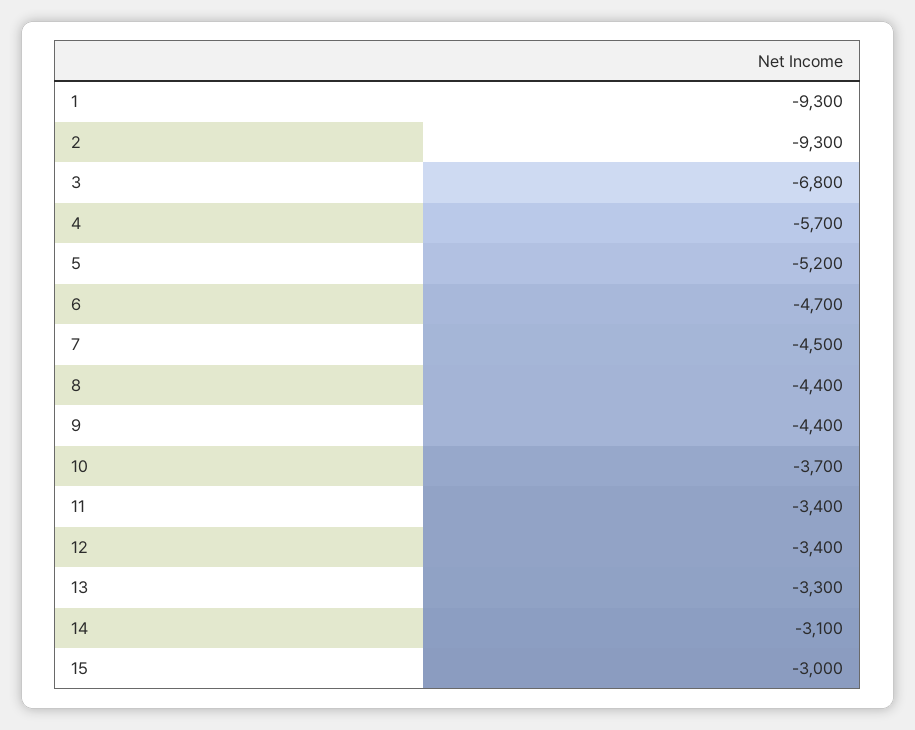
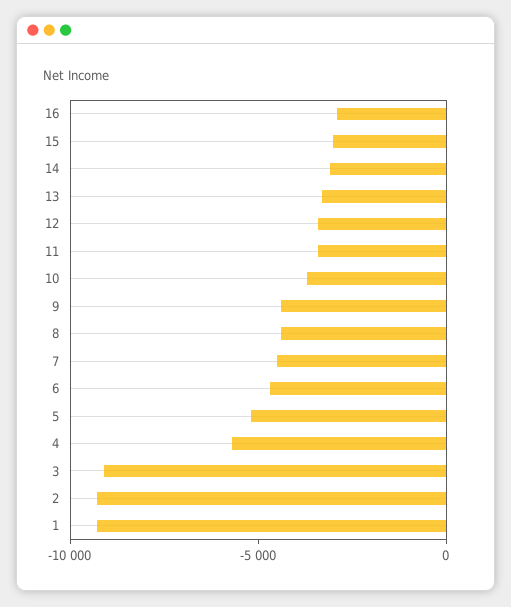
3: -6800 -> -9000
16: none -> -3000

